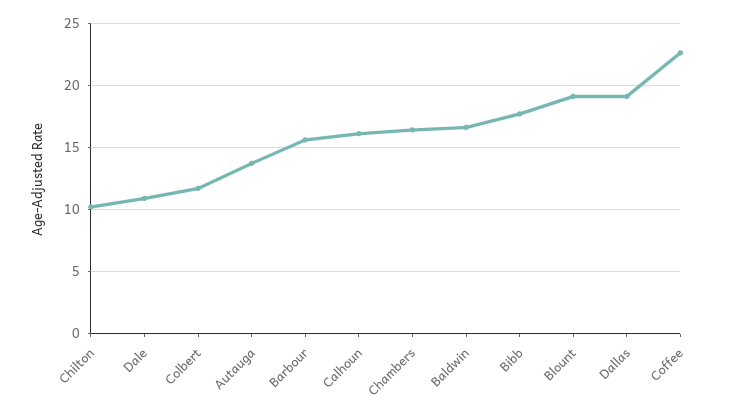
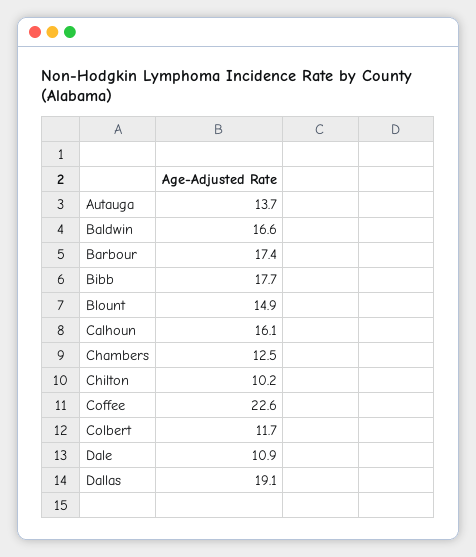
Barbour: 15.5 -> 17.4
Chambers: 16.5 -> 12.5
Blount: 19 -> 14.9

